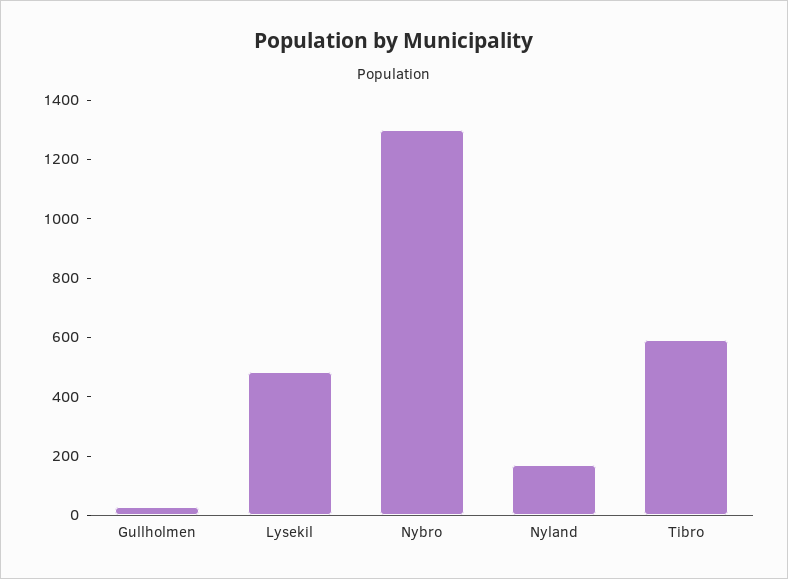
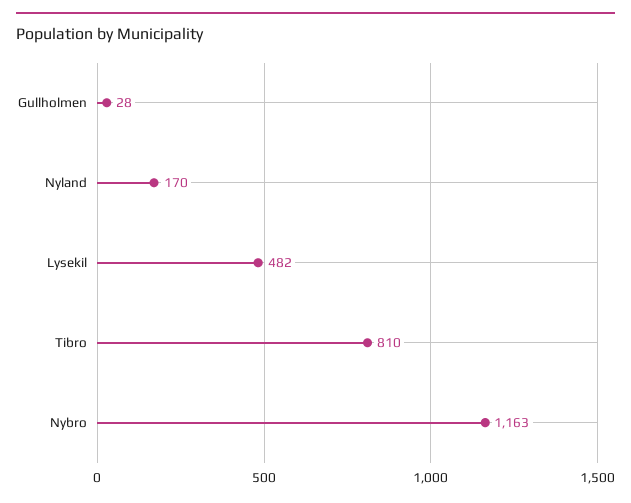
Nybro: 1300 -> 1163
Tibro: 600 -> 810

